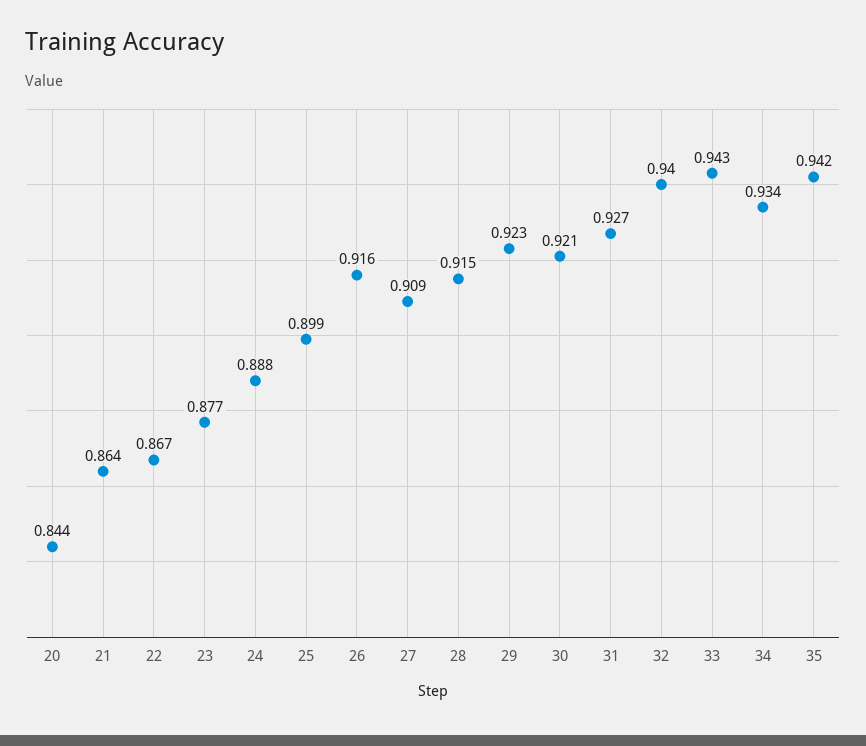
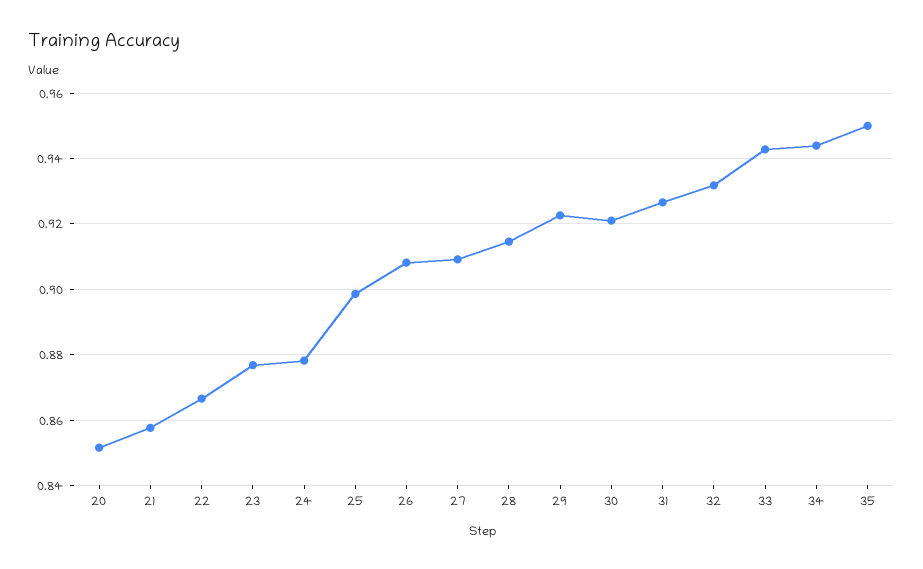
20: 0.844 -> 0.852
21: 0.864 -> 0.858
24: 0.888 -> 0.878
26: 0.916 -> 0.908
32: 0.94 -> 0.932
34: 0.934 -> 0.944
35: 0.942 -> 0.95

